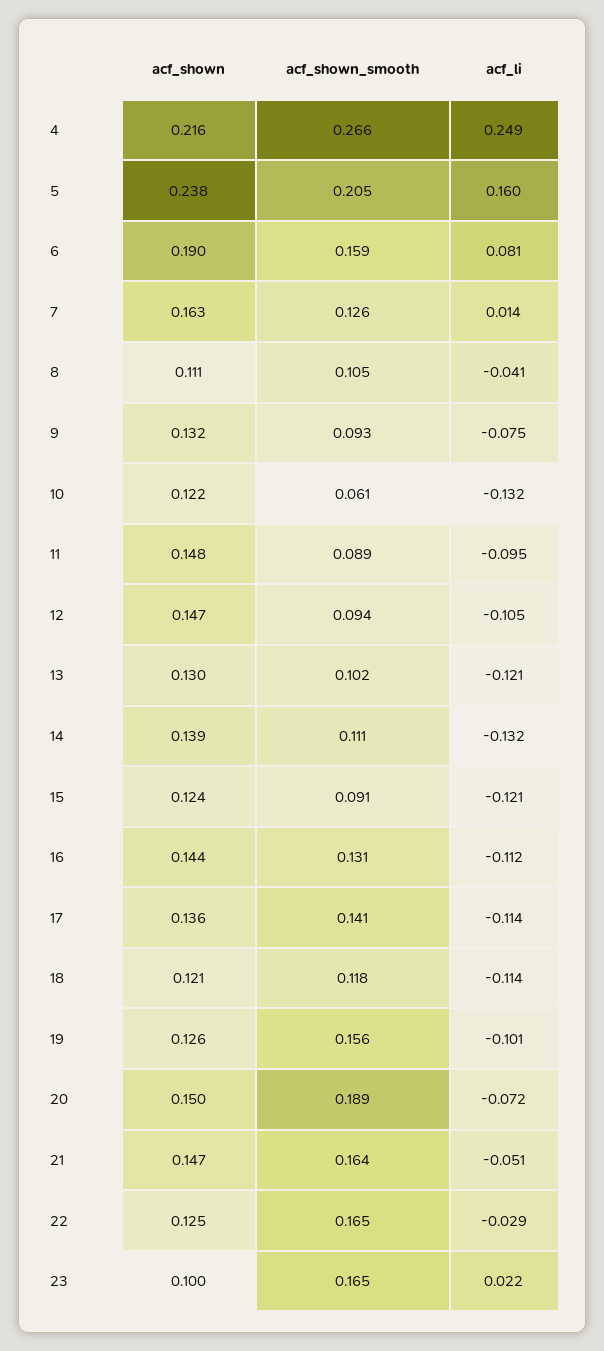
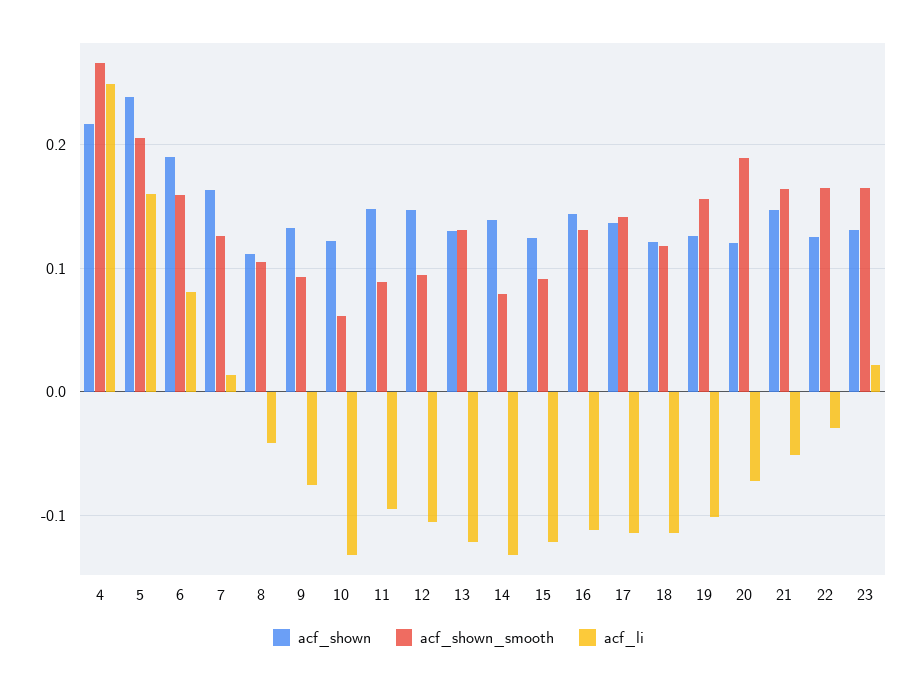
acf_shown_smooth, 13: 0.102 -> 0.13
acf_shown_smooth, 14: 0.111 -> 0.08
acf_shown, 20: 0.15 -> 0.12
acf_shown, 23: 0.1 -> 0.13

